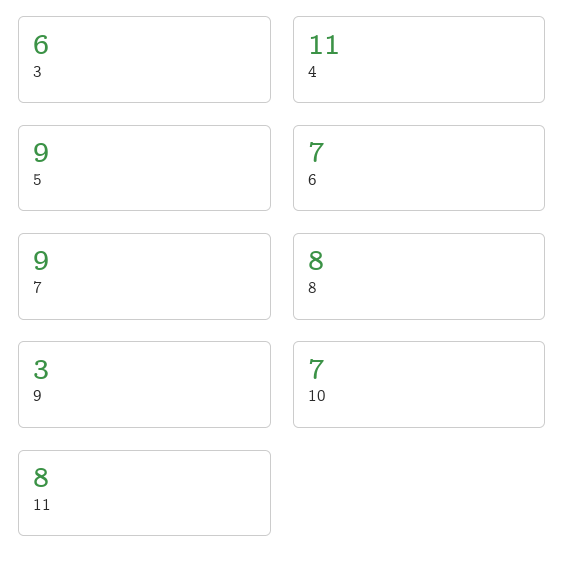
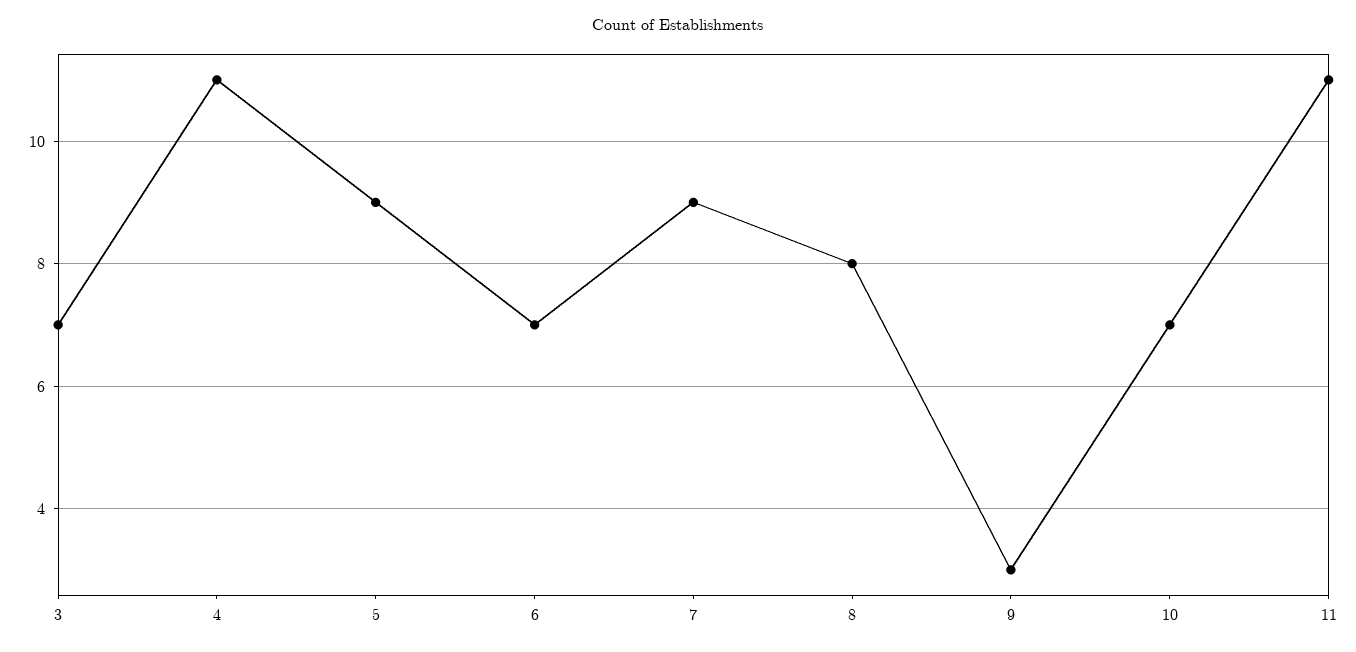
3: 6 -> 7
11: 8 -> 11

